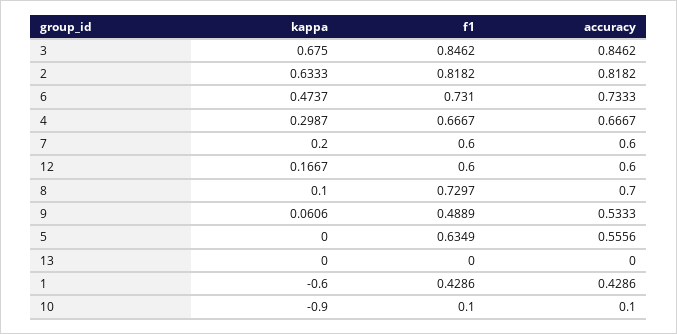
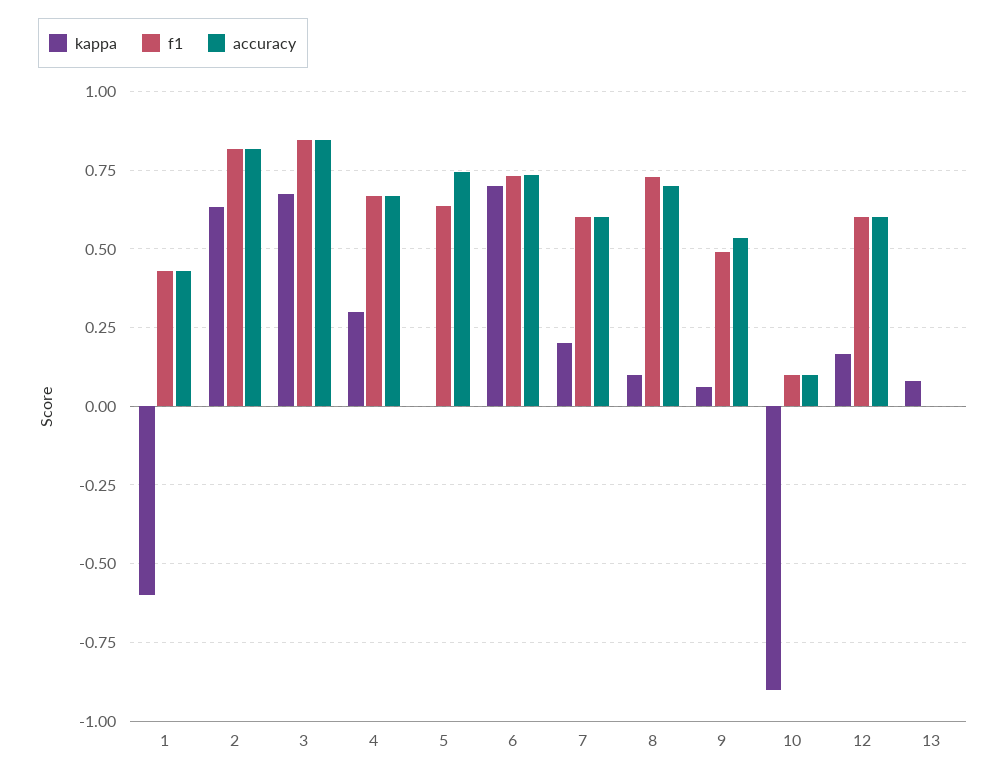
kappa, 6: 0.4737 -> 0.7
accuracy, 5: 0.5556 -> 0.75
kappa, 13: 0 -> 0.075

